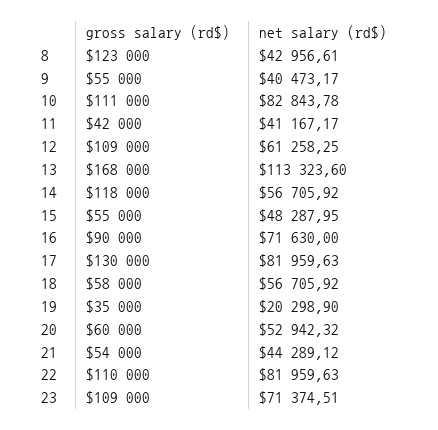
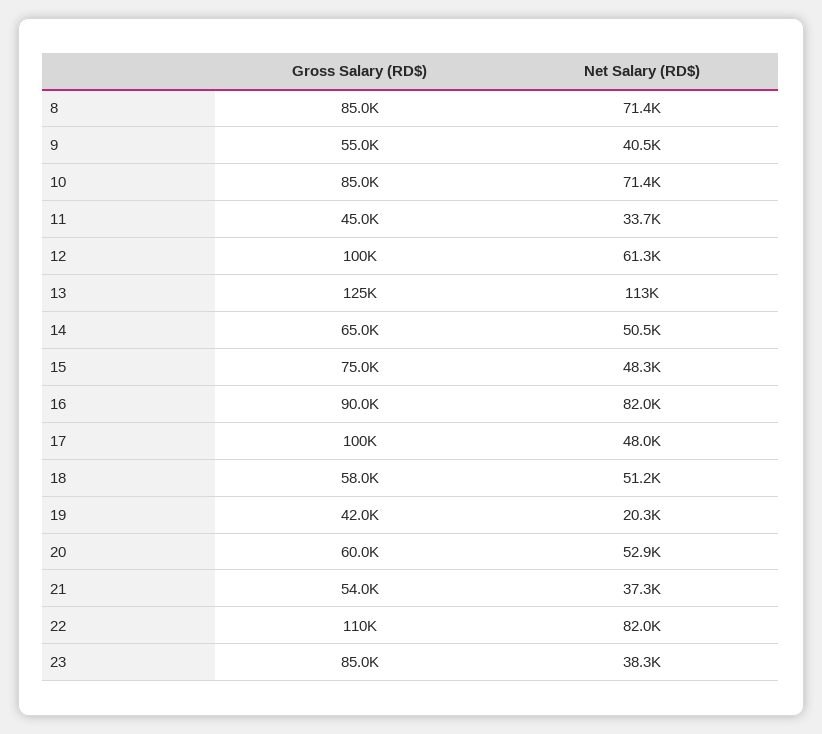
gross salary (rd$), 8: 123000 -> 85000
net salary (rd$), 8: 42956.61 -> 71400
gross salary (rd$), 10: 111000 -> 85000
net salary (rd$), 10: 82843.78 -> 71400
gross salary (rd$), 11: 42000 -> 45000
net salary (rd$), 11: 41167.17 -> 33700
gross salary (rd$), 12: 109000 -> 100000
gross salary (rd$), 13: 168000 -> 125000
gross salary (rd$), 14: 118000 -> 65000
net salary (rd$), 14: 56705.92 -> 50500
gross salary (rd$), 15: 55000 -> 75000
net salary (rd$), 16: 71630 -> 82000
gross salary (rd$), 17: 130000 -> 100000
net salary (rd$), 17: 81959.63 -> 48000
net salary (rd$), 18: 56705.92 -> 51200
gross salary (rd$), 19: 35000 -> 42000
net salary (rd$), 21: 44289.12 -> 37300
gross salary (rd$), 23: 109000 -> 85000
net salary (rd$), 23: 71374.51 -> 38300

